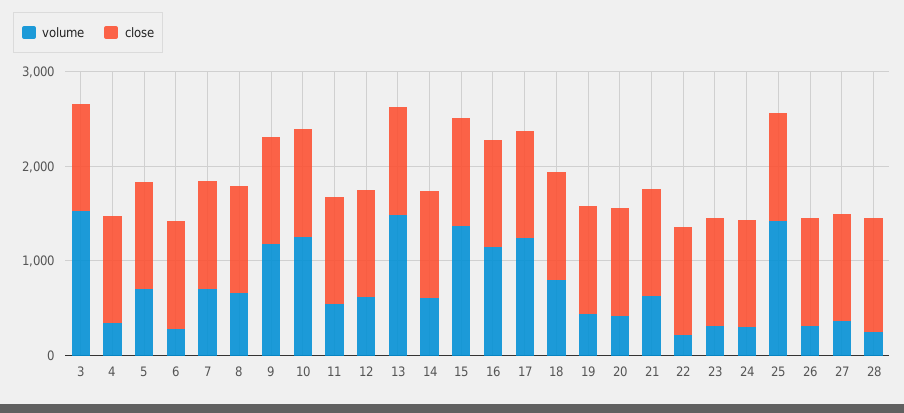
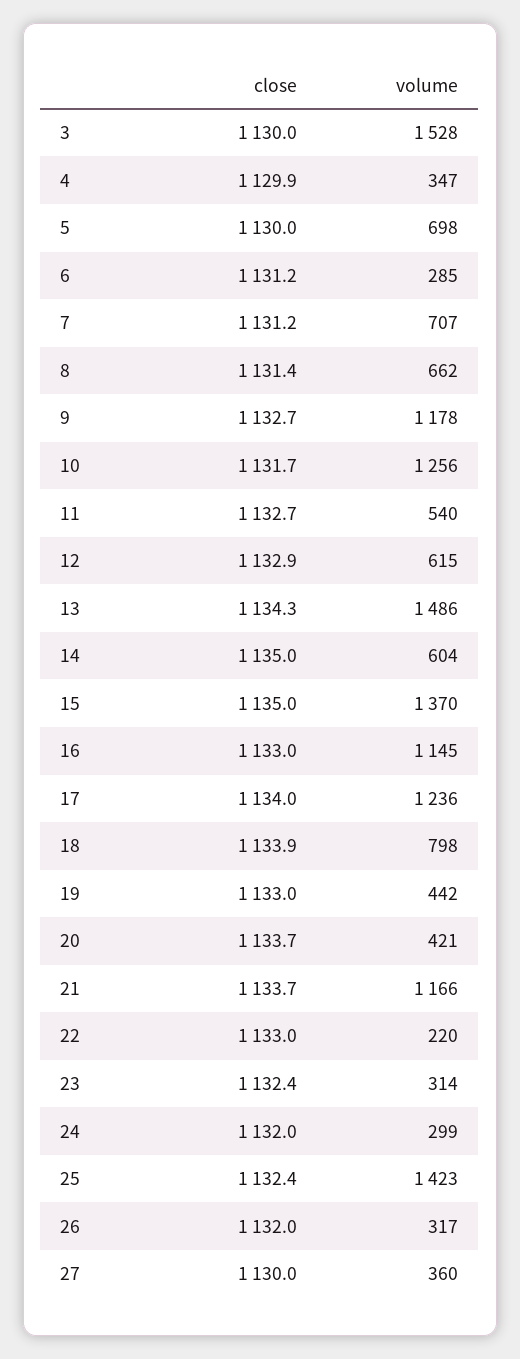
volume, 21: 600 -> 1166
volume, 28: 200 -> none
close, 28: 1200 -> none

